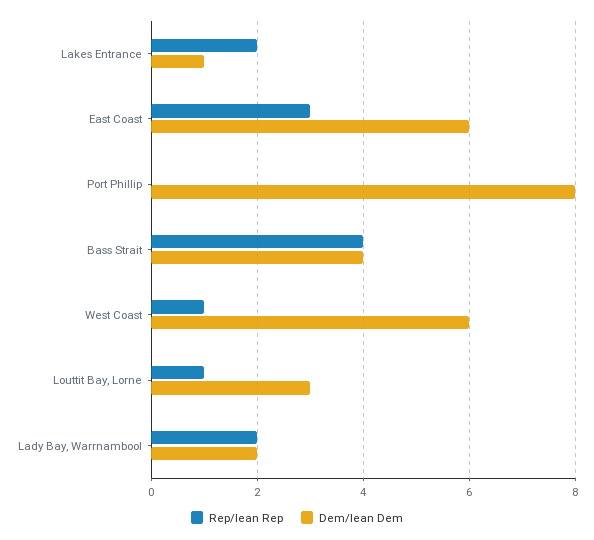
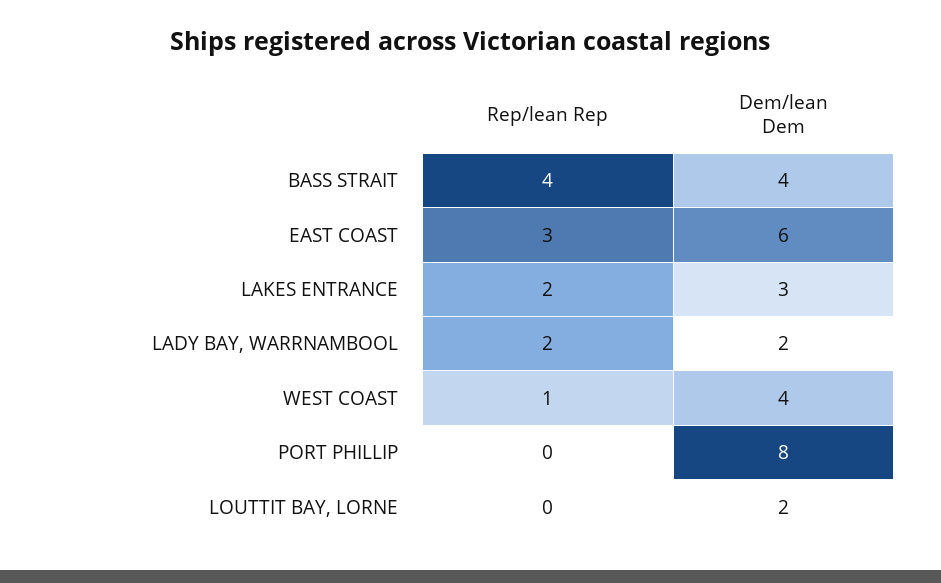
Dem/lean Dem, Lakes Entrance: 1 -> 3
Dem/lean Dem, West Coast: 6 -> 4
Rep/lean Rep, Louttit Bay, Lorne: 1 -> 0
Dem/lean Dem, Louttit Bay, Lorne: 3 -> 2

